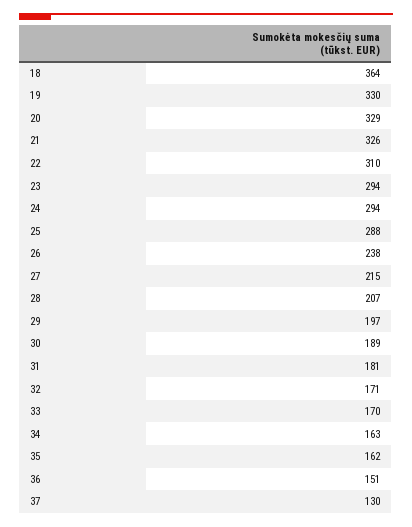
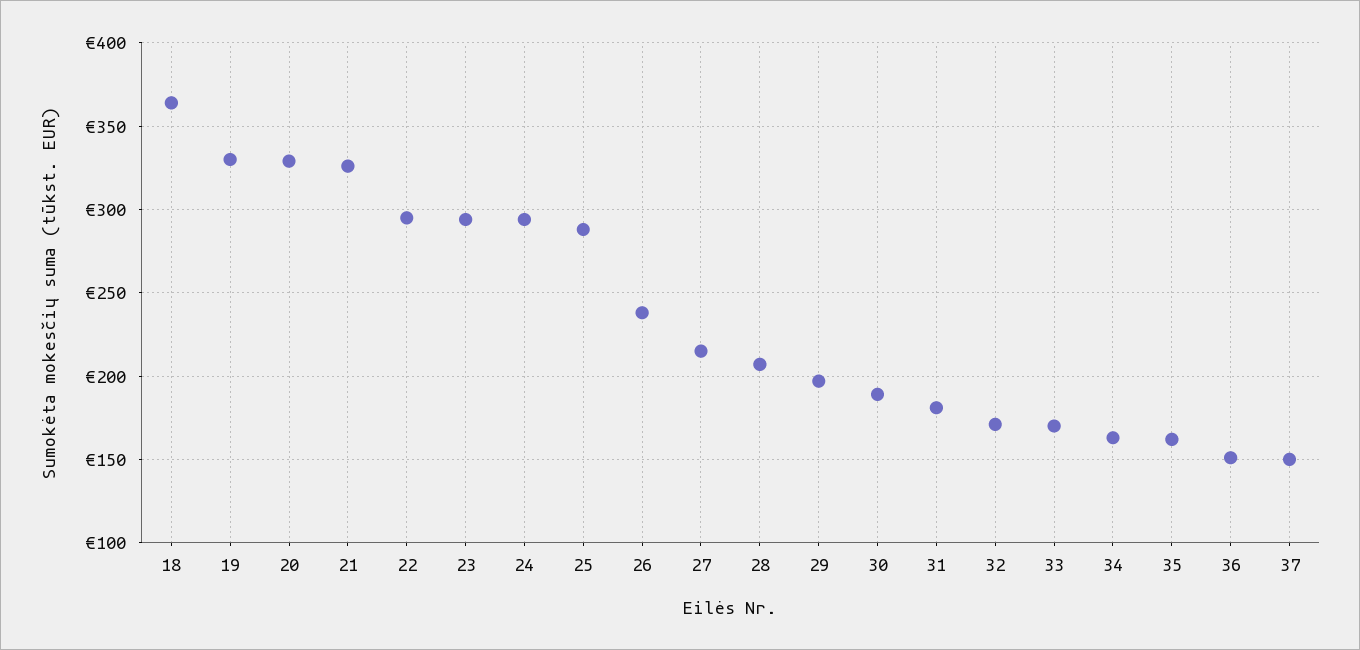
22: 310 -> 295
37: 130 -> 150

